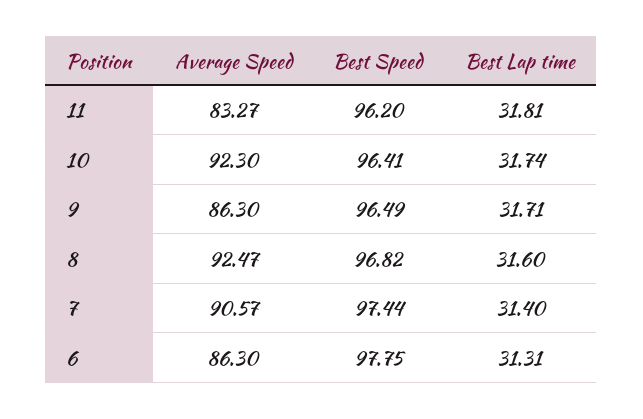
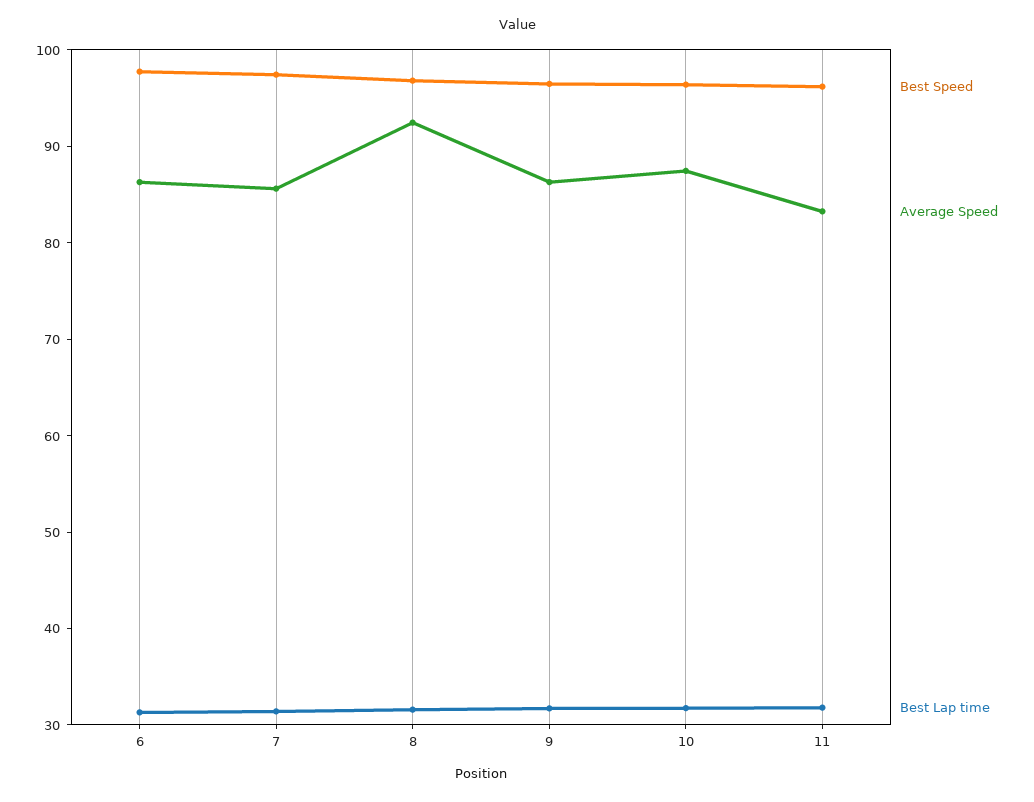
Average Speed, 10: 92.3 -> 88
Average Speed, 7: 90.57 -> 86

